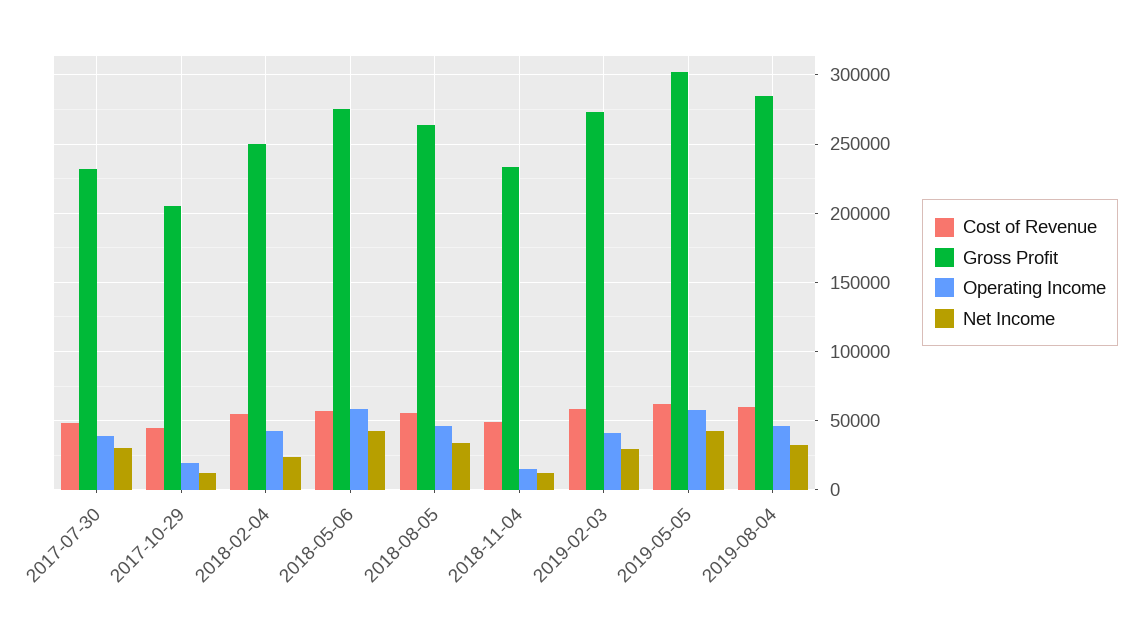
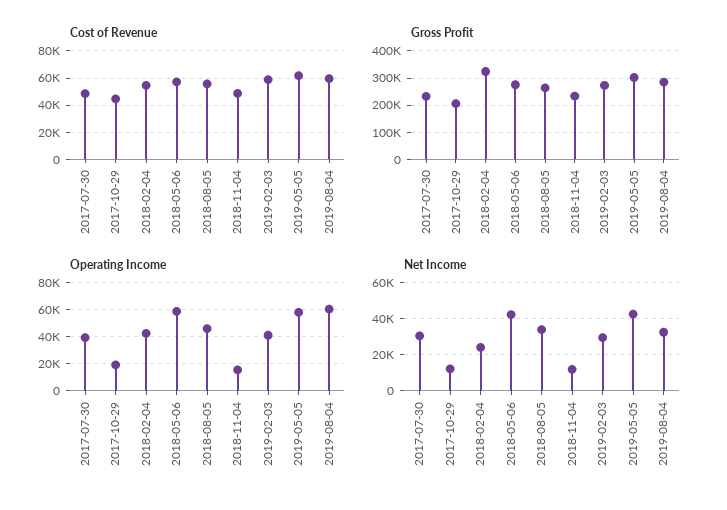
Gross Profit, 2018-02-04: 250000 -> 325000
Operating Income, 2019-08-04: 45000 -> 60000

